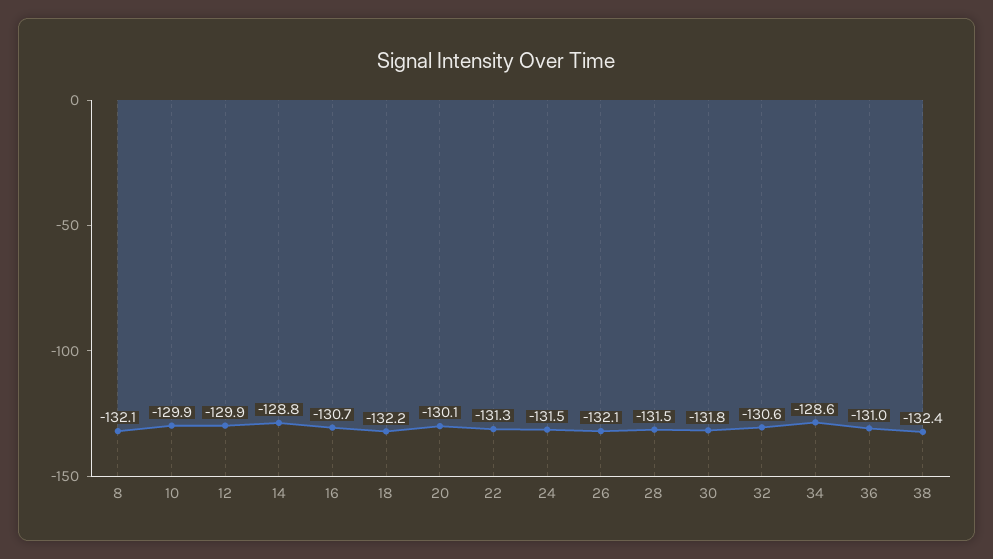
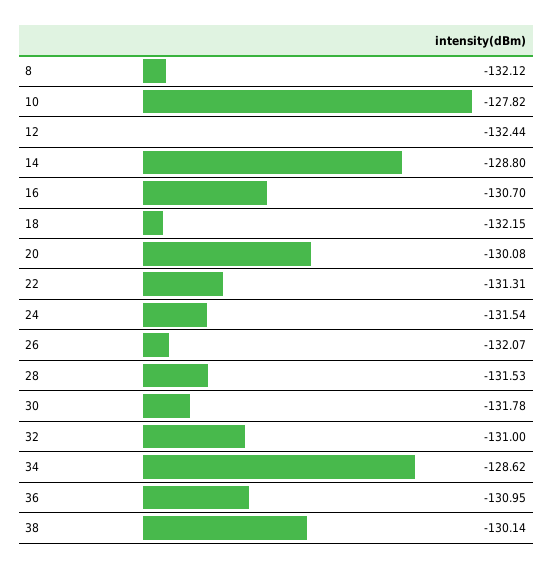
10: -129.9 -> -127.82
12: -129.9 -> -132.44
32: -130.6 -> -131
38: -132.4 -> -130.14

